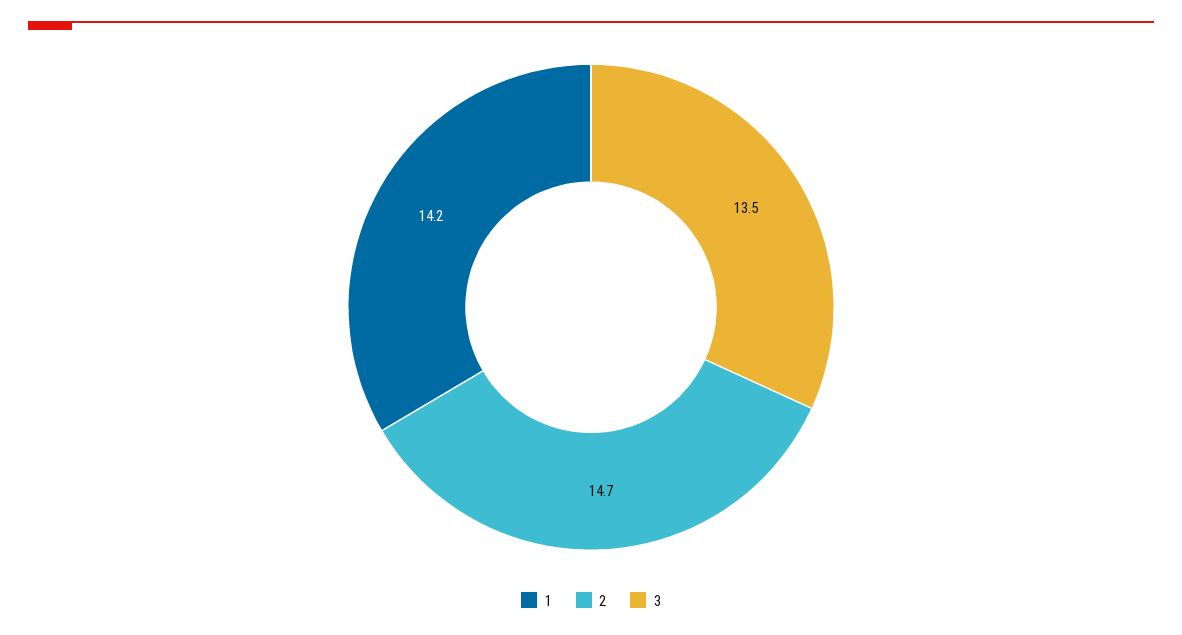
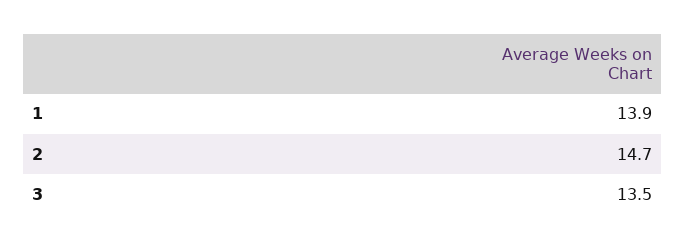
1: 14.2 -> 13.9

